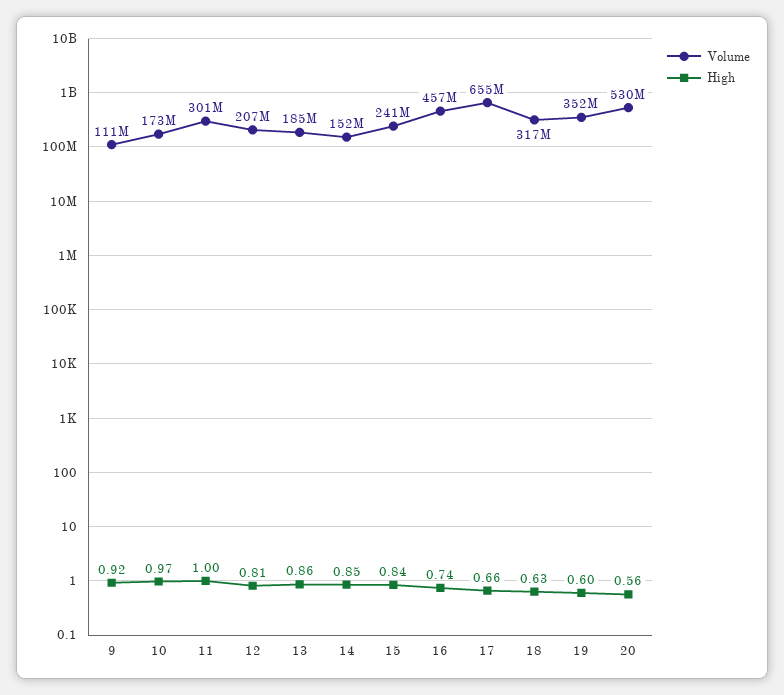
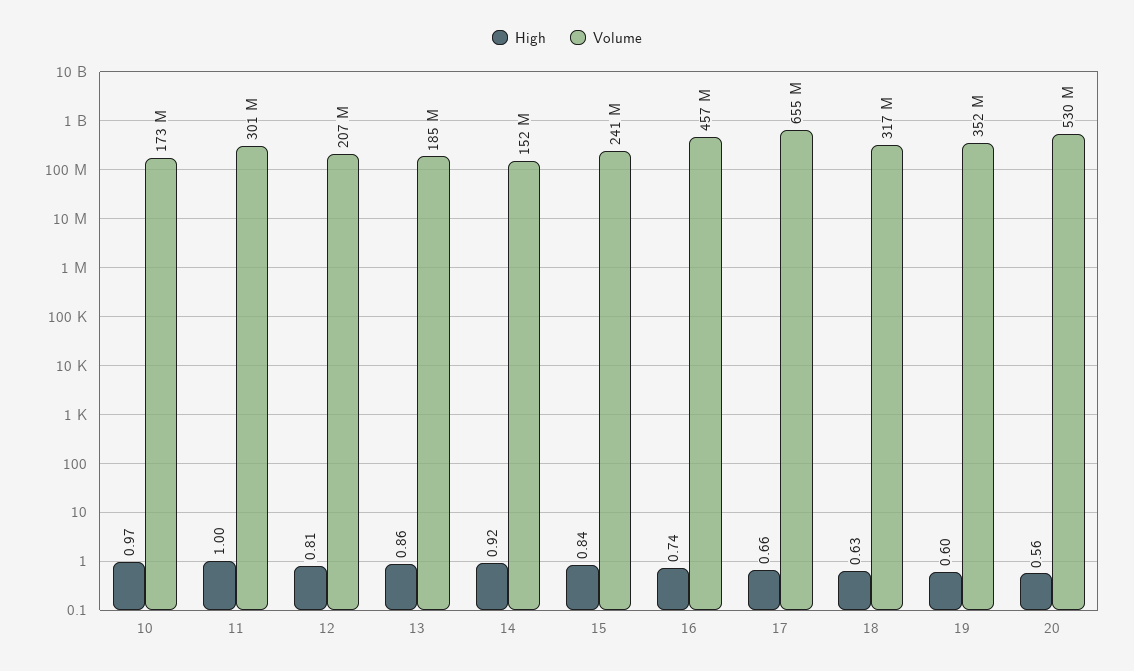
Volume, 9: 111000000 -> none
High, 9: 0.92 -> none
High, 14: 0.85 -> 0.92

